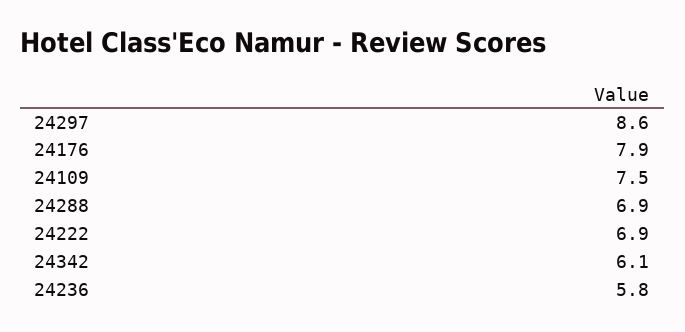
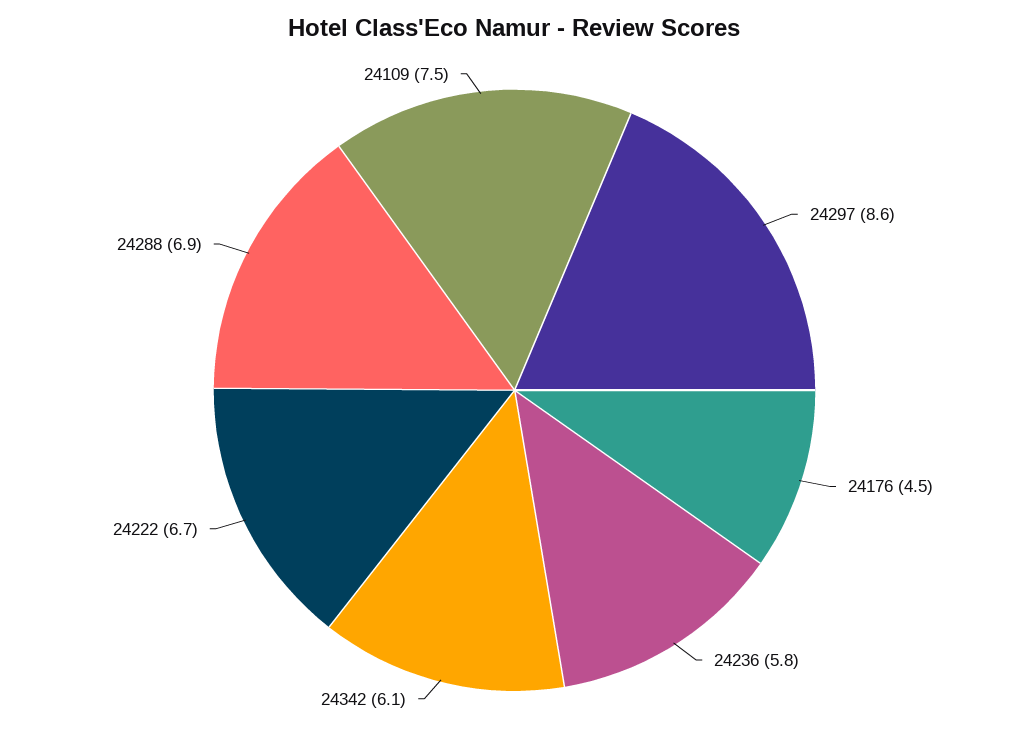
24176: 7.9 -> 4.5
24222: 6.9 -> 6.7

